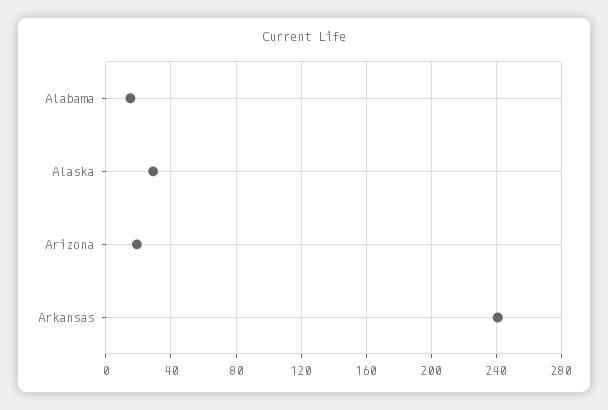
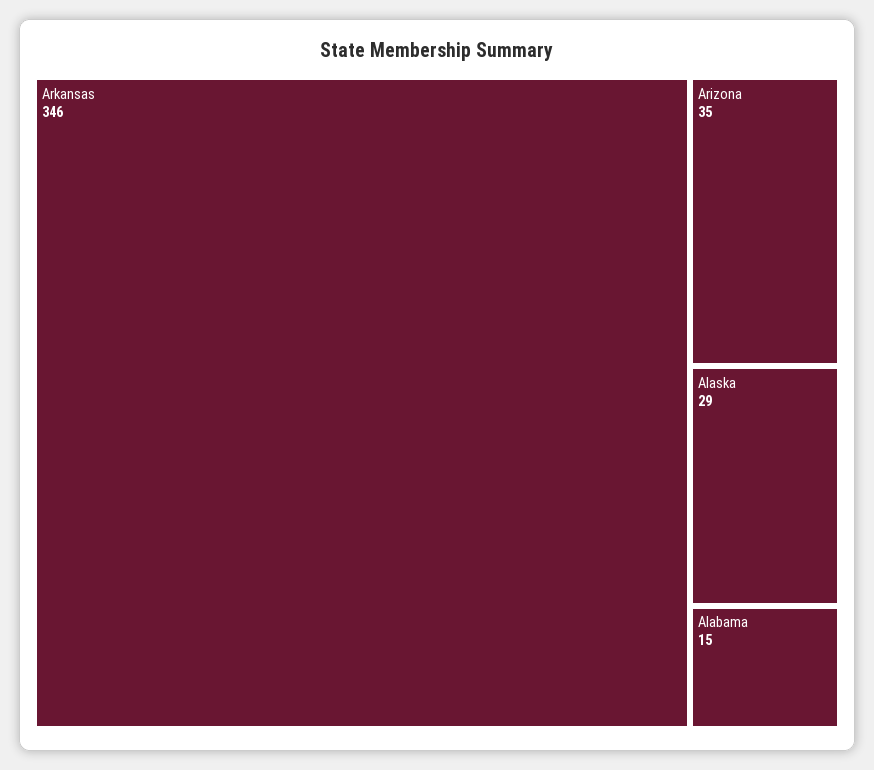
Arizona: 20 -> 35
Arkansas: 240 -> 346

